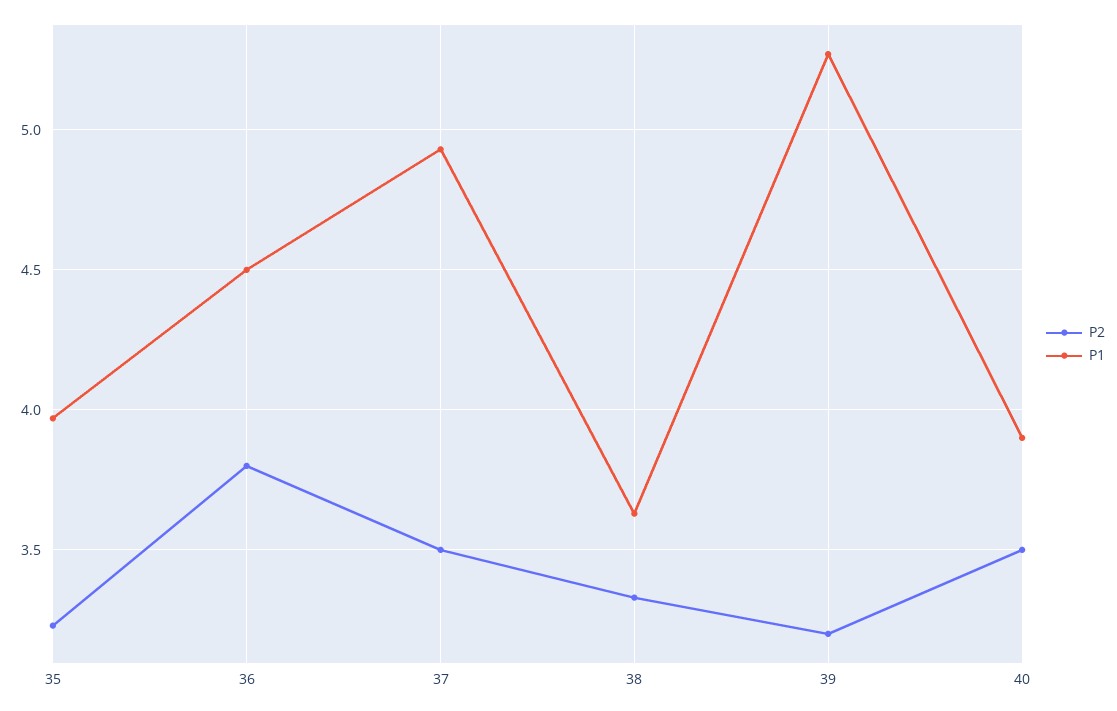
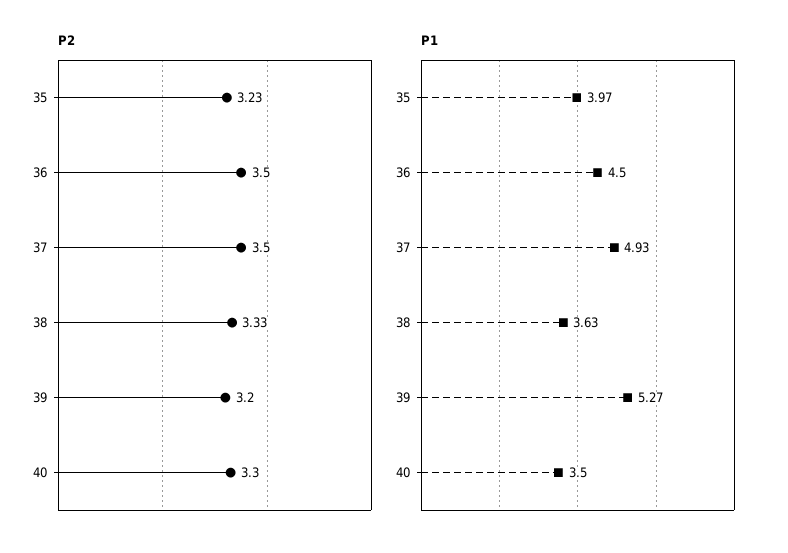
P2, 36: 3.8 -> 3.5
P2, 40: 3.5 -> 3.3
P1, 40: 3.9 -> 3.5

